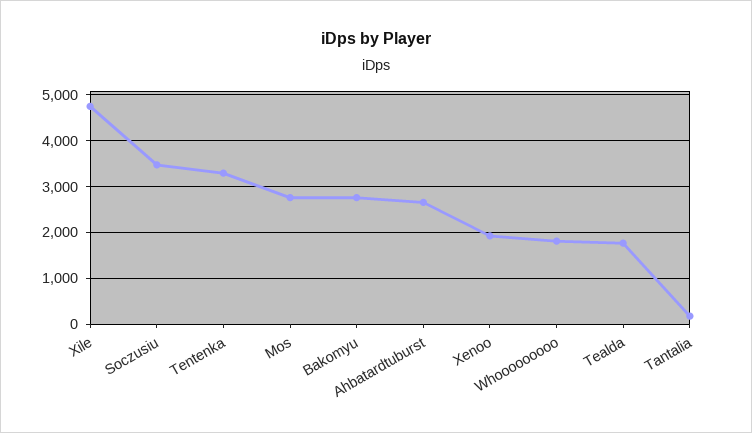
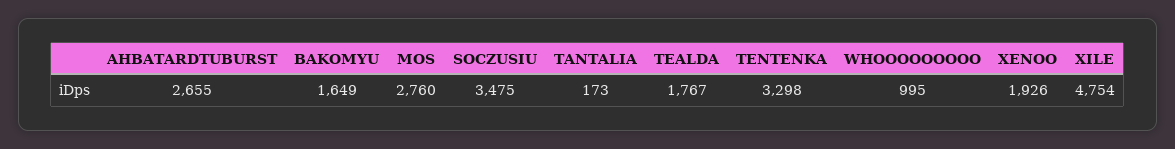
Bakomyu: 2800 -> 1649
Whooooooooo: 1800 -> 995

